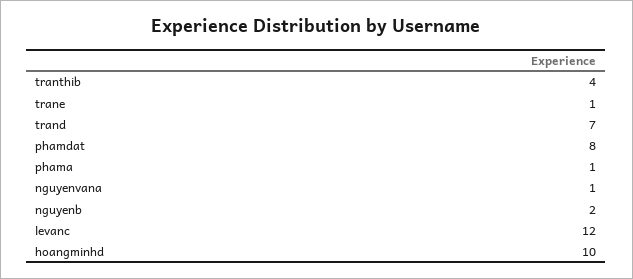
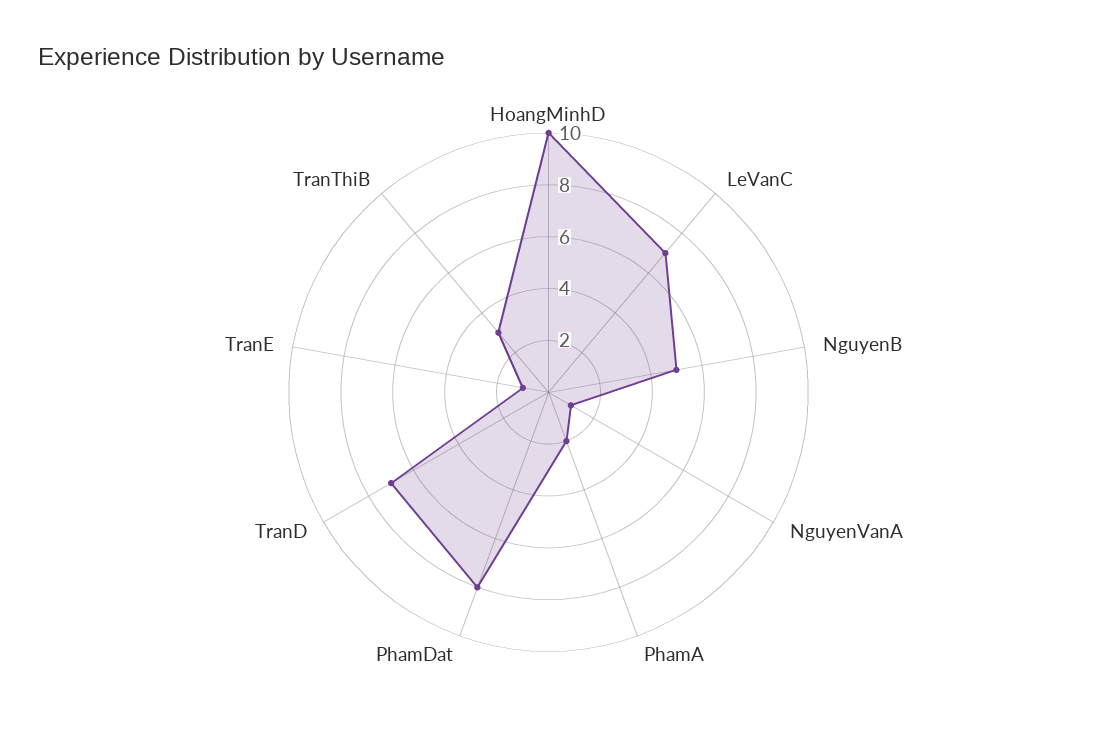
tranthib: 4 -> 3
phama: 1 -> 2
nguyenb: 2 -> 5
levanc: 12 -> 7

